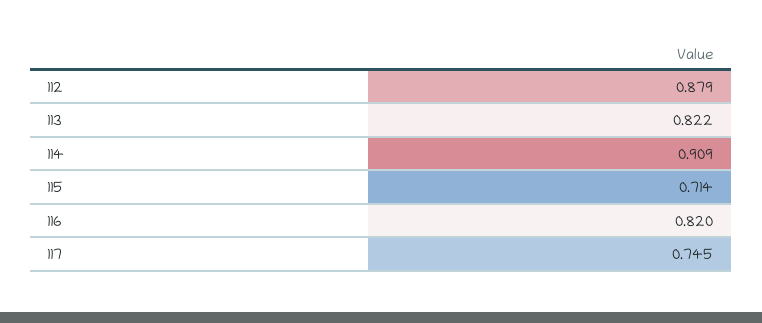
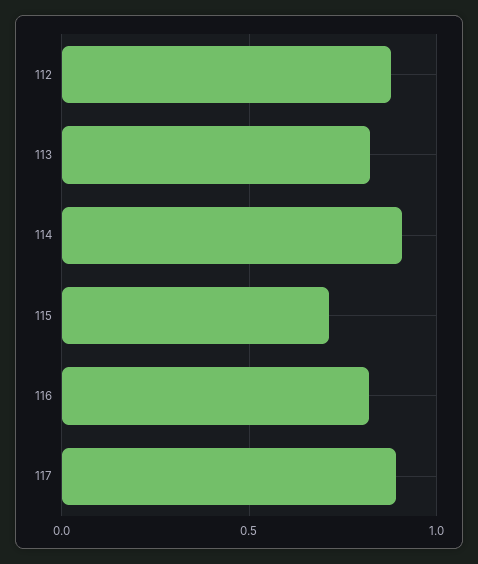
117: 0.745 -> 0.9

